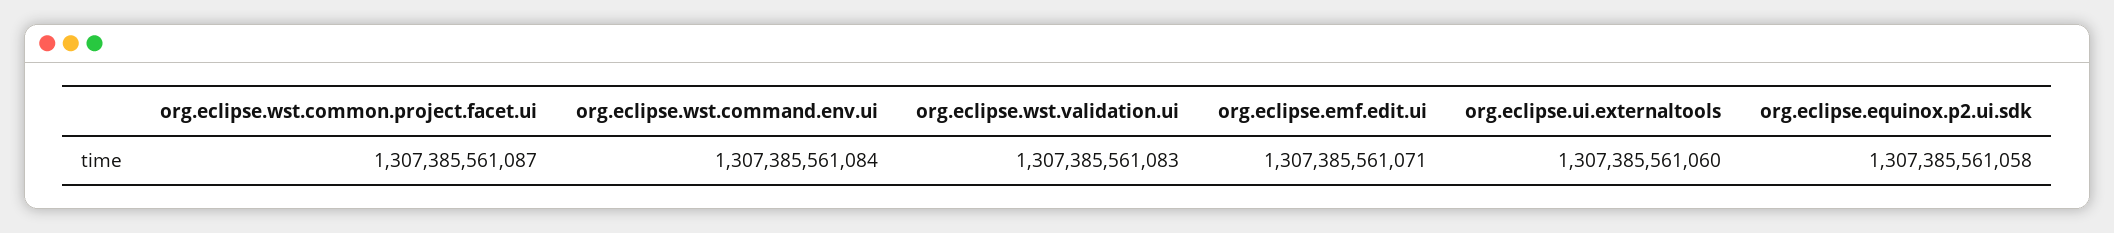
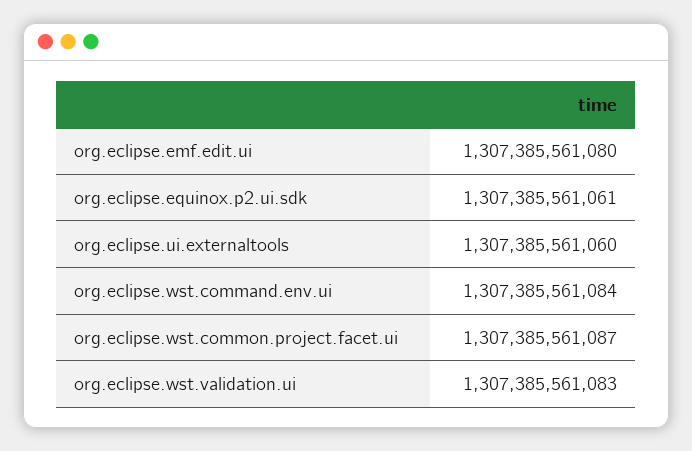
org.eclipse.emf.edit.ui: 1307385561071 -> 1307385561080
org.eclipse.equinox.p2.ui.sdk: 1307385561058 -> 1307385561061

